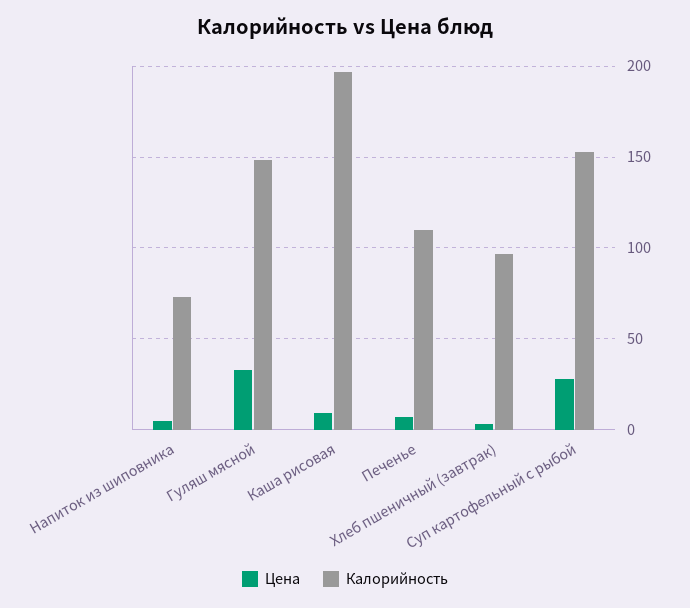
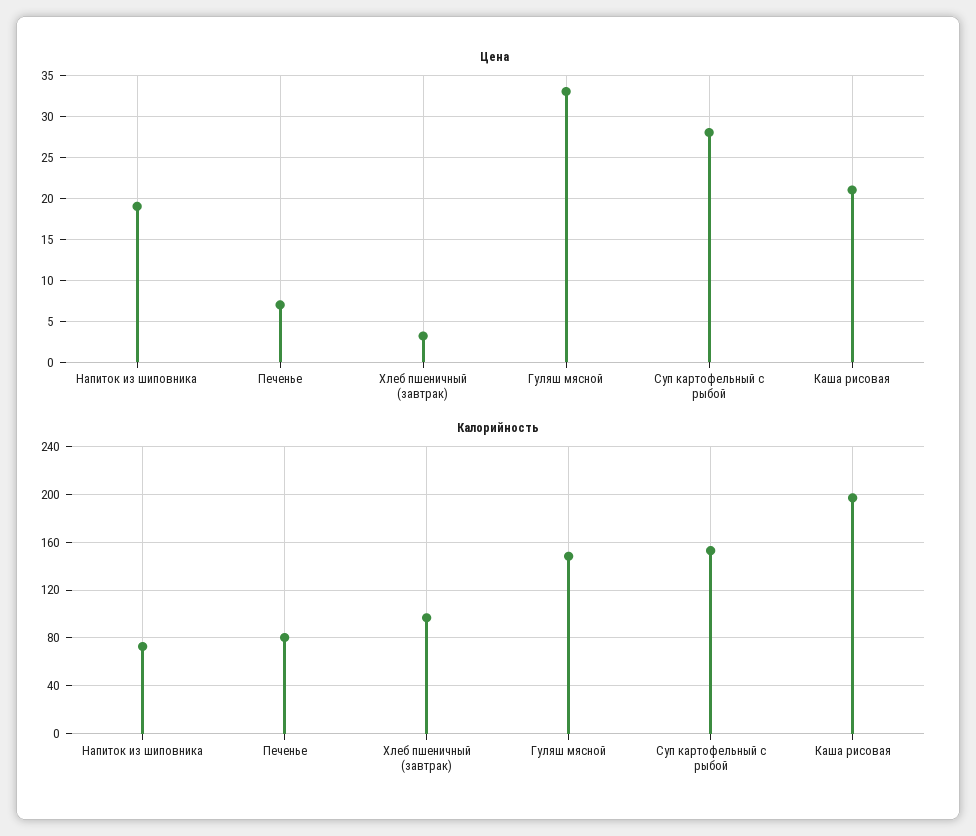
Цена, Напиток из шиповника: 5 -> 19
Цена, Каша рисовая: 10 -> 21
Калорийность, Печенье: 110 -> 80

